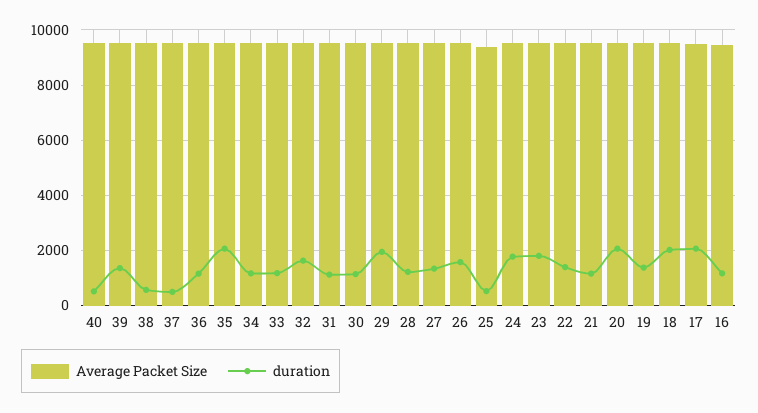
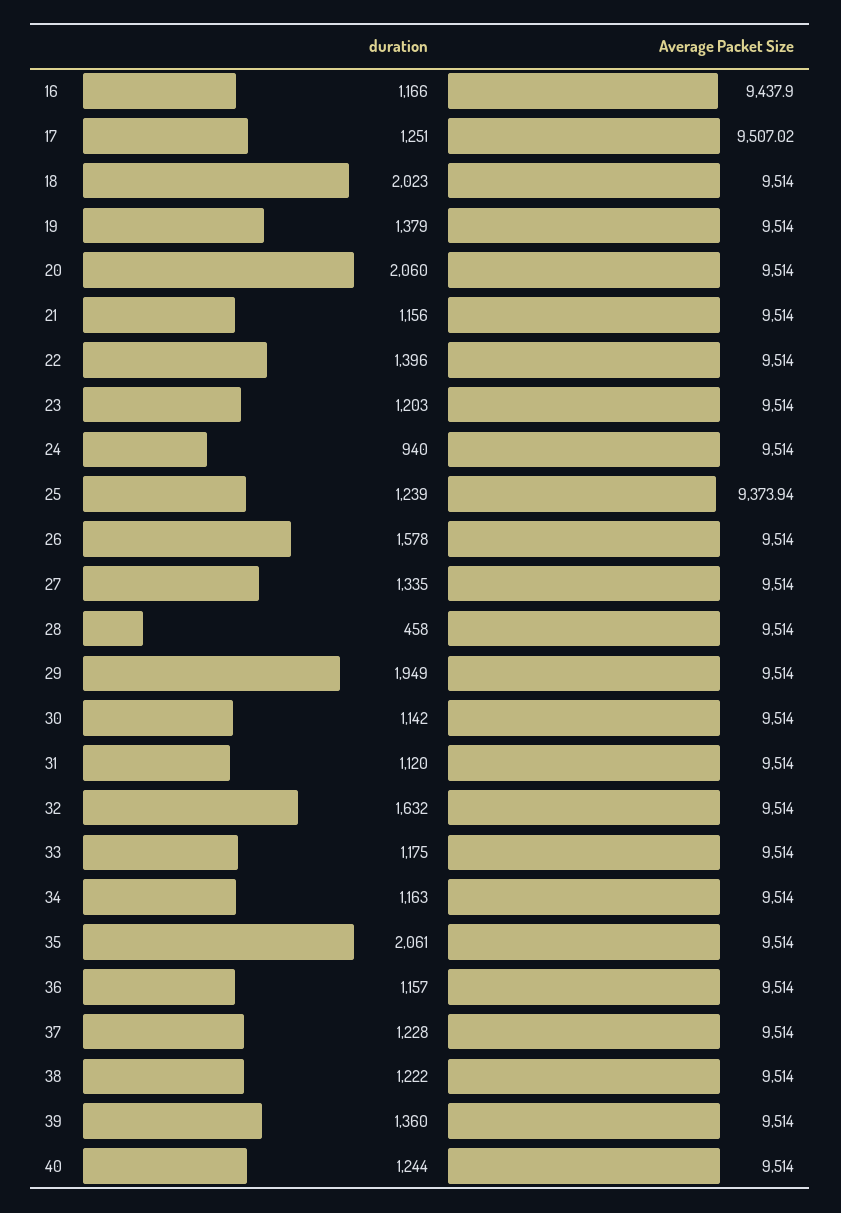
duration, 40: 500 -> 1244
duration, 38: 500 -> 1222
duration, 37: 500 -> 1228
duration, 28: 1250 -> 458
duration, 25: 500 -> 1239
duration, 24: 1750 -> 940
duration, 23: 1750 -> 1203
duration, 17: 2000 -> 1251

